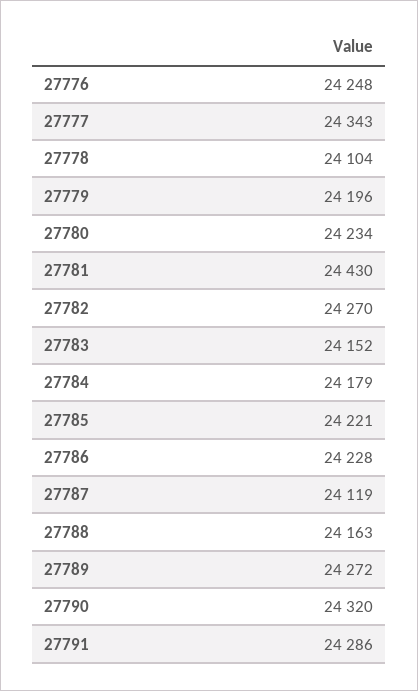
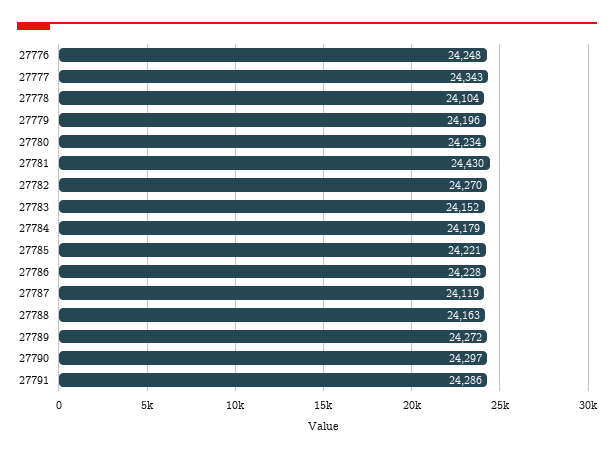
27790: 24320 -> 24297

